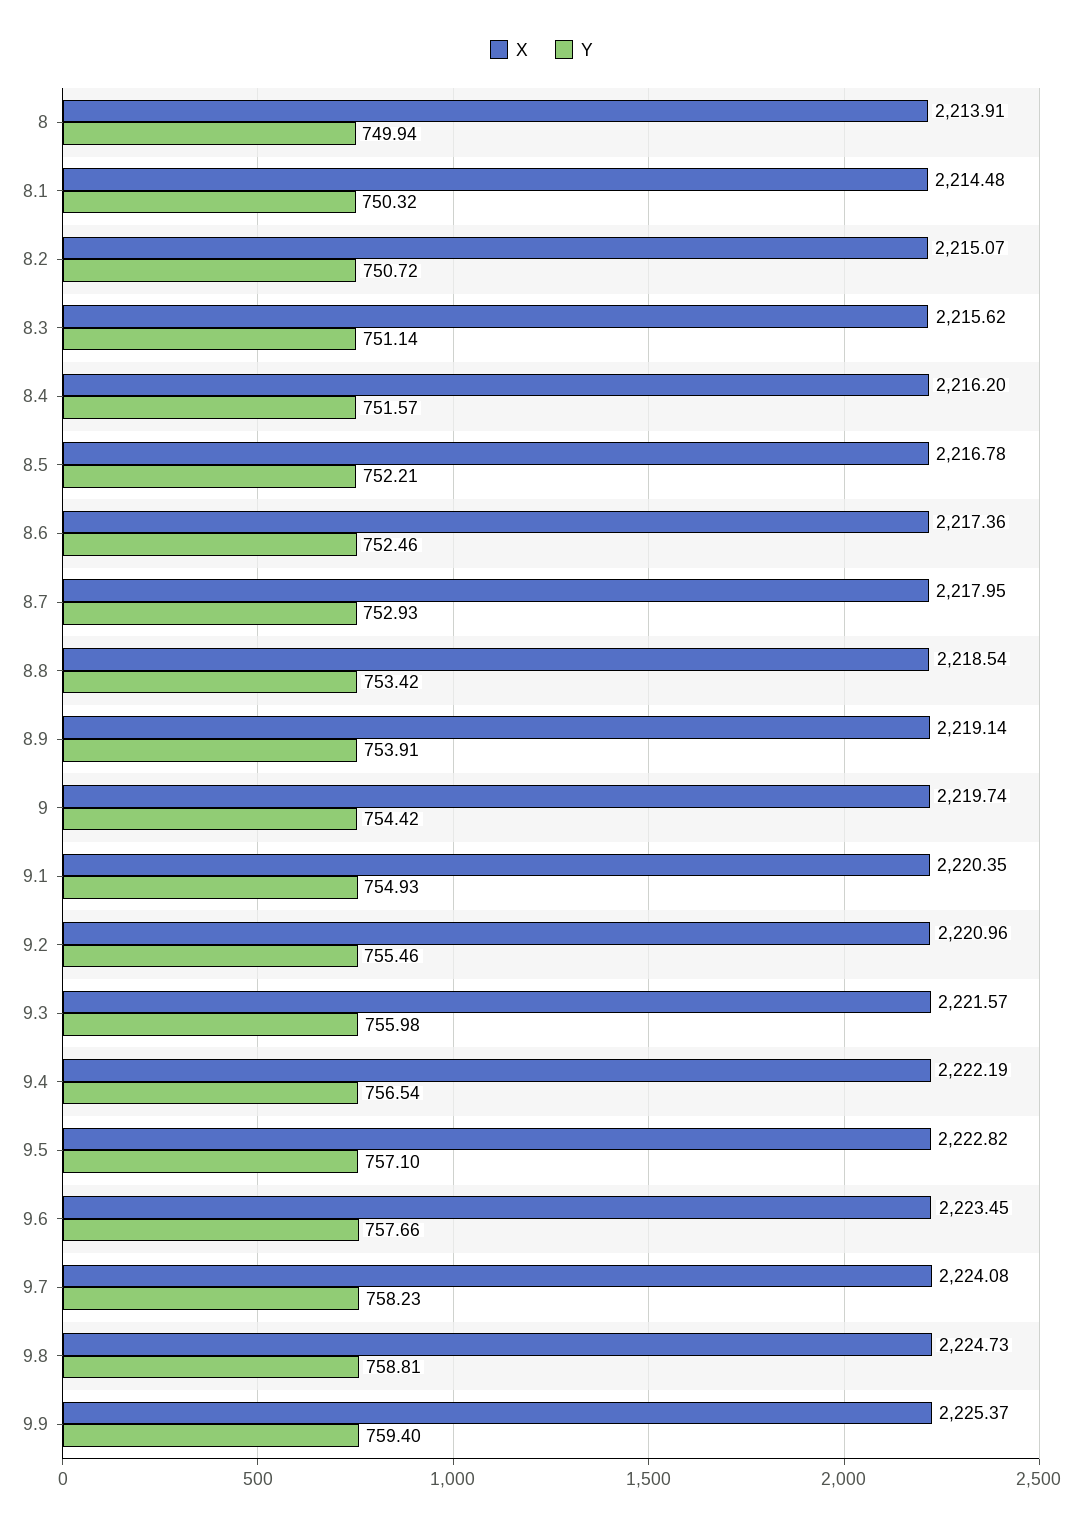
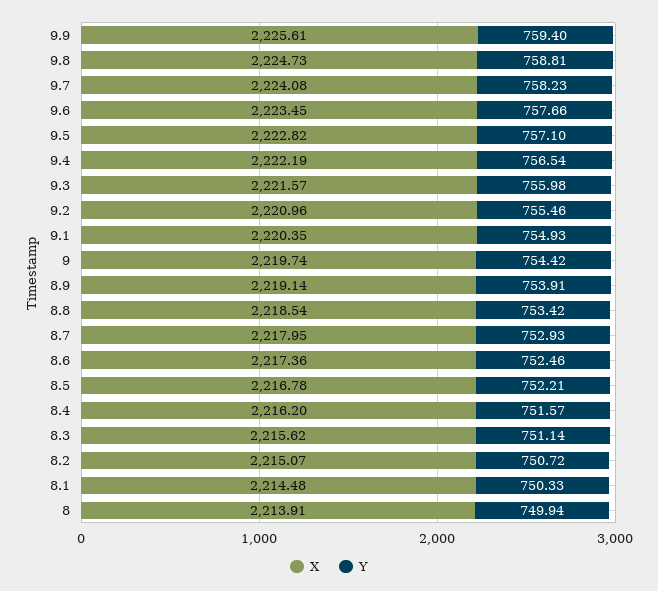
Y, 8.1: 750.32 -> 750.33
X, 9.9: 2225.37 -> 2225.61

